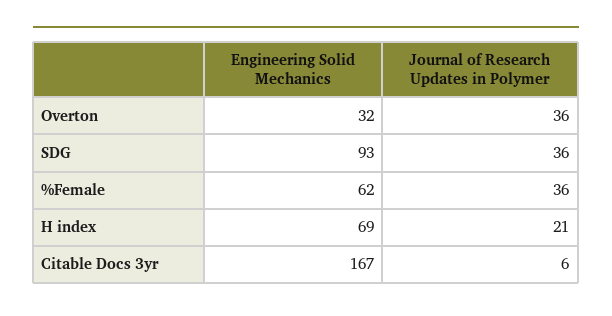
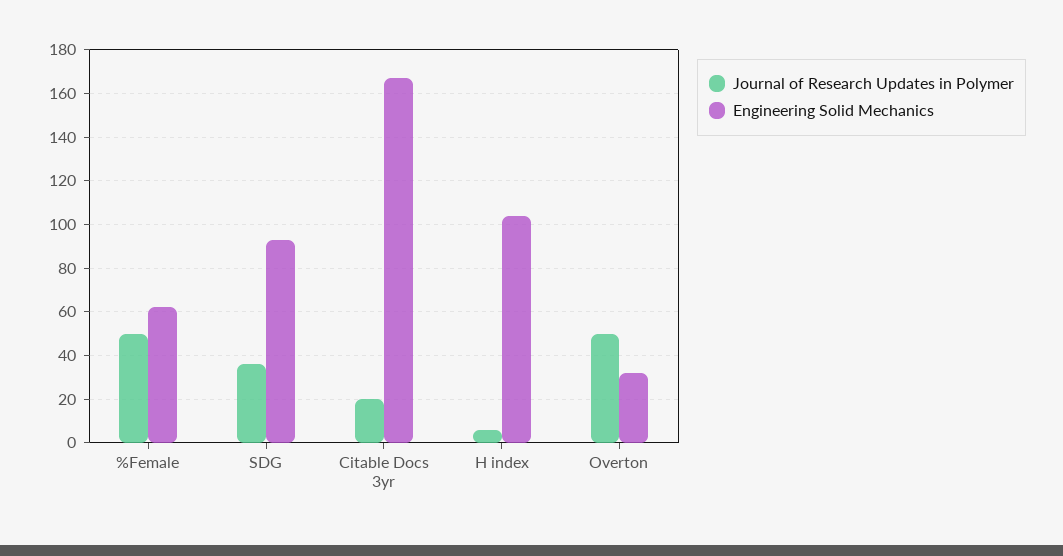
Journal of Research Updates in Polymer, Overton: 36 -> 50
Journal of Research Updates in Polymer, %Female: 36 -> 50
Engineering Solid Mechanics, H index: 69 -> 105
Journal of Research Updates in Polymer, H index: 21 -> 5
Journal of Research Updates in Polymer, Citable Docs 3yr: 6 -> 20

